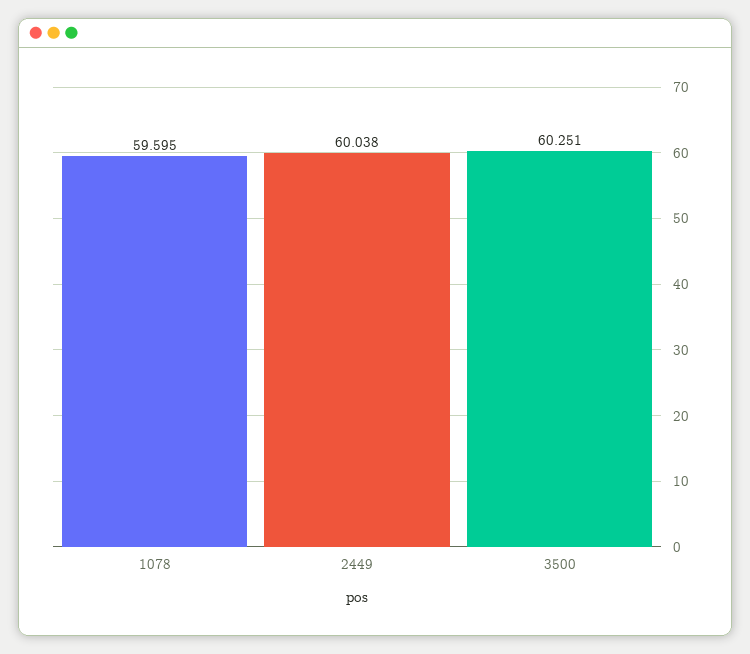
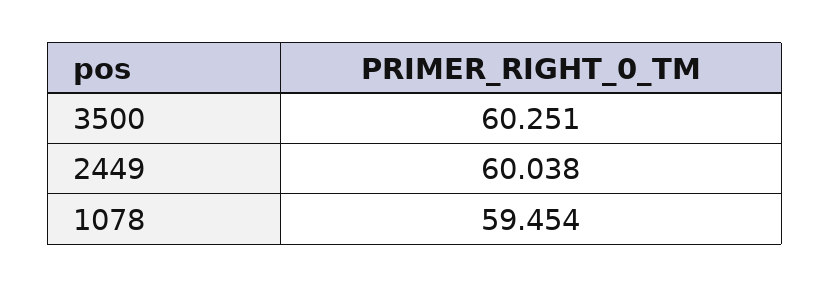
1078: 59.595 -> 59.454

